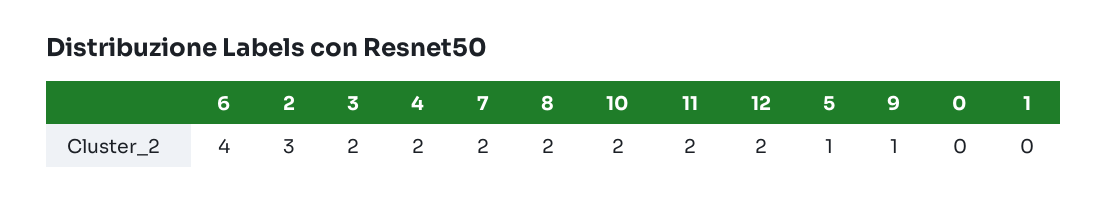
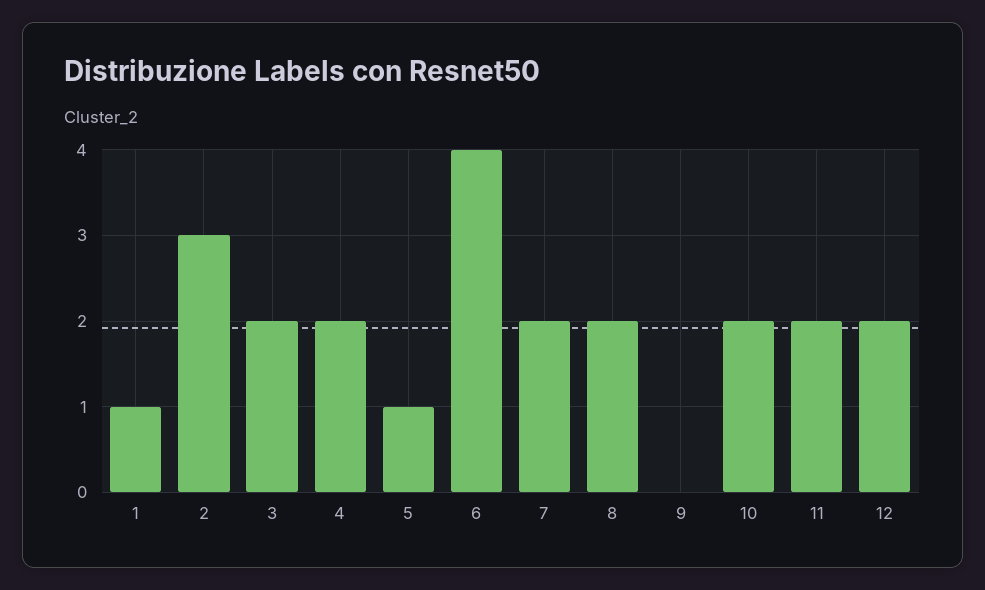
9: 1 -> 0
0: 0 -> none
1: 0 -> 1

